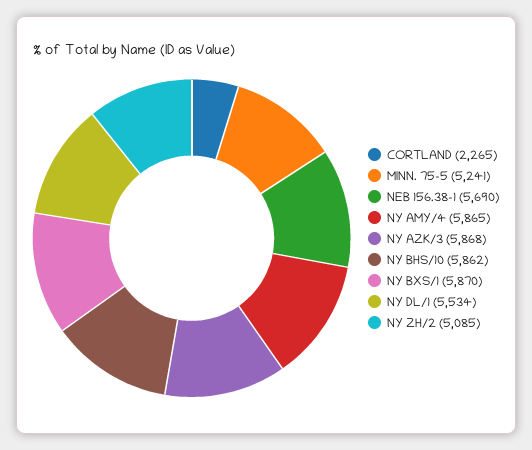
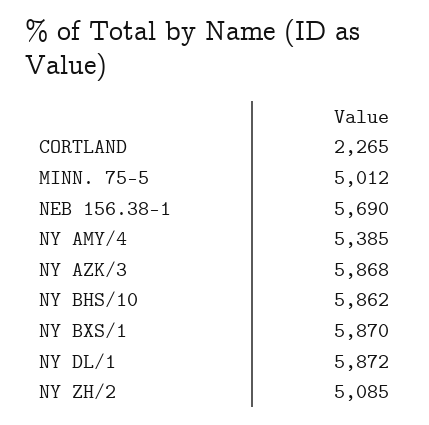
MINN. 75-5: 5241 -> 5012
NY AMY/4: 5865 -> 5385
NY DL/1: 5534 -> 5872

